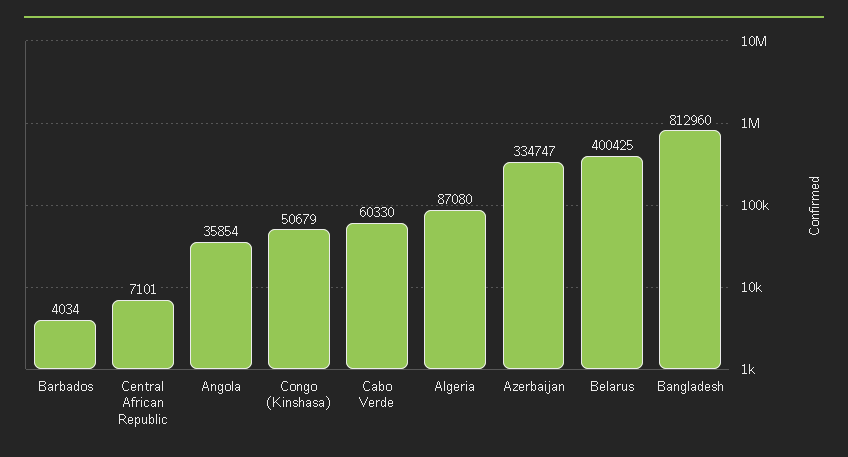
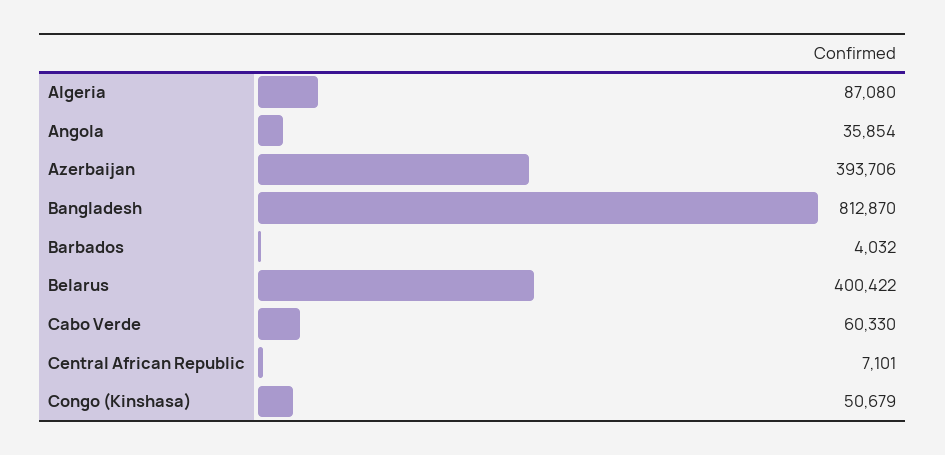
Barbados: 4034 -> 4032
Azerbaijan: 334747 -> 393706
Belarus: 400425 -> 400422
Bangladesh: 812960 -> 812870

